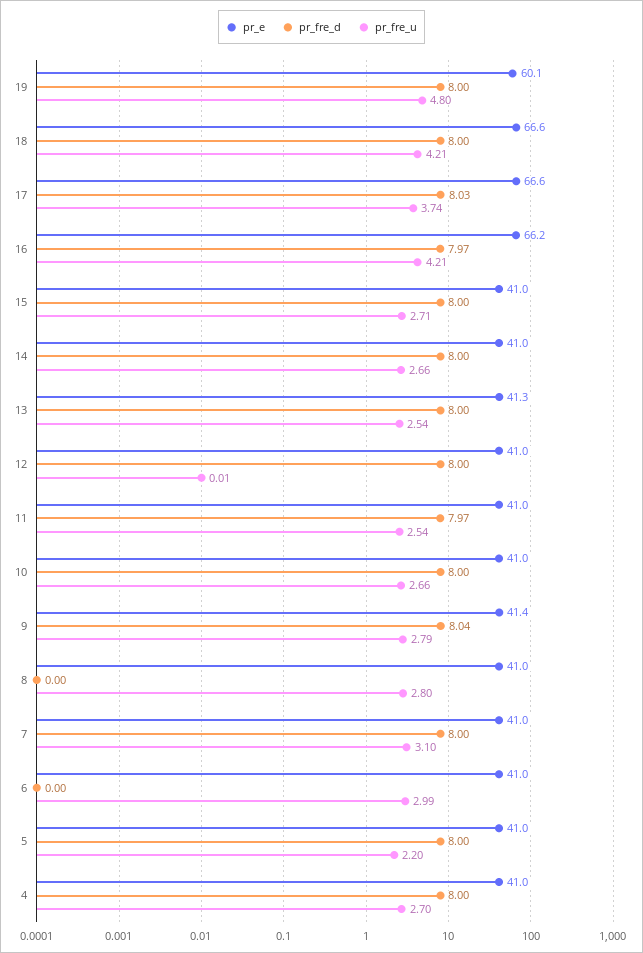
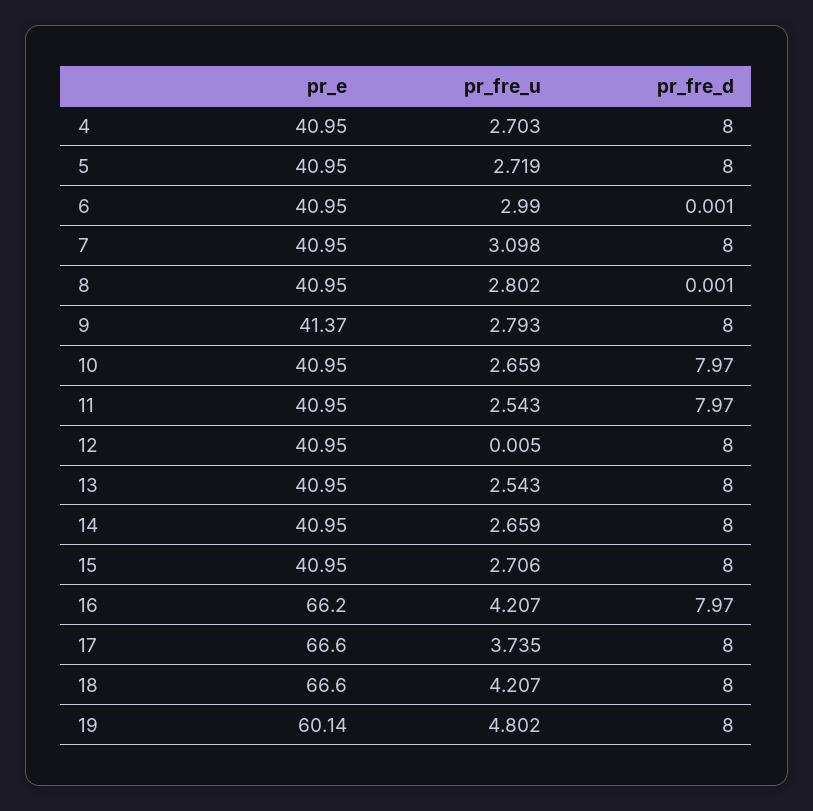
pr_fre_d, 17: 8.03 -> 8
pr_e, 13: 41.3 -> 40.95
pr_fre_d, 10: 8 -> 7.97
pr_fre_d, 9: 8.04 -> 8
pr_fre_u, 5: 2.2 -> 2.719

